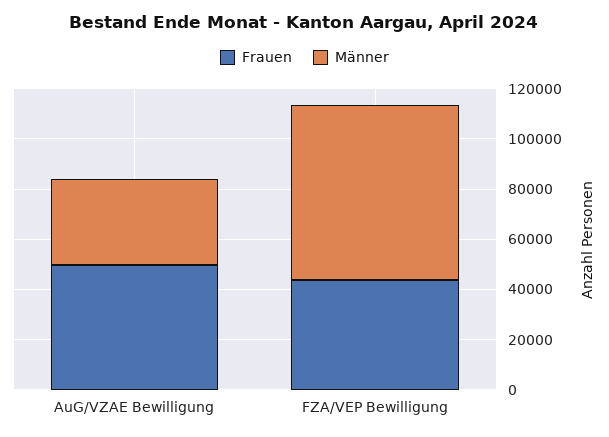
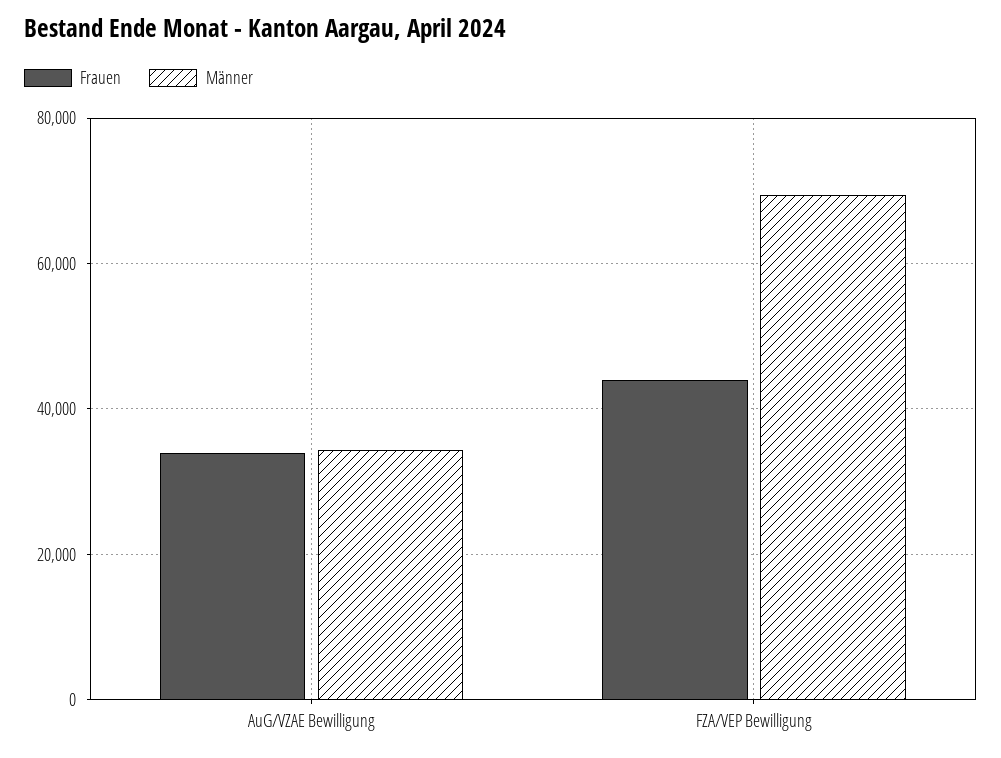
Frauen, AuG/VZAE Bewilligung: 50000 -> 34000

